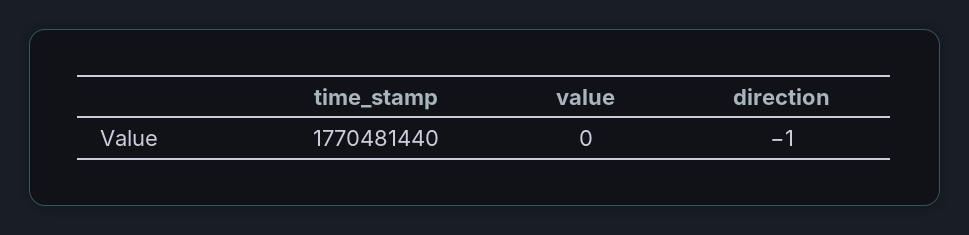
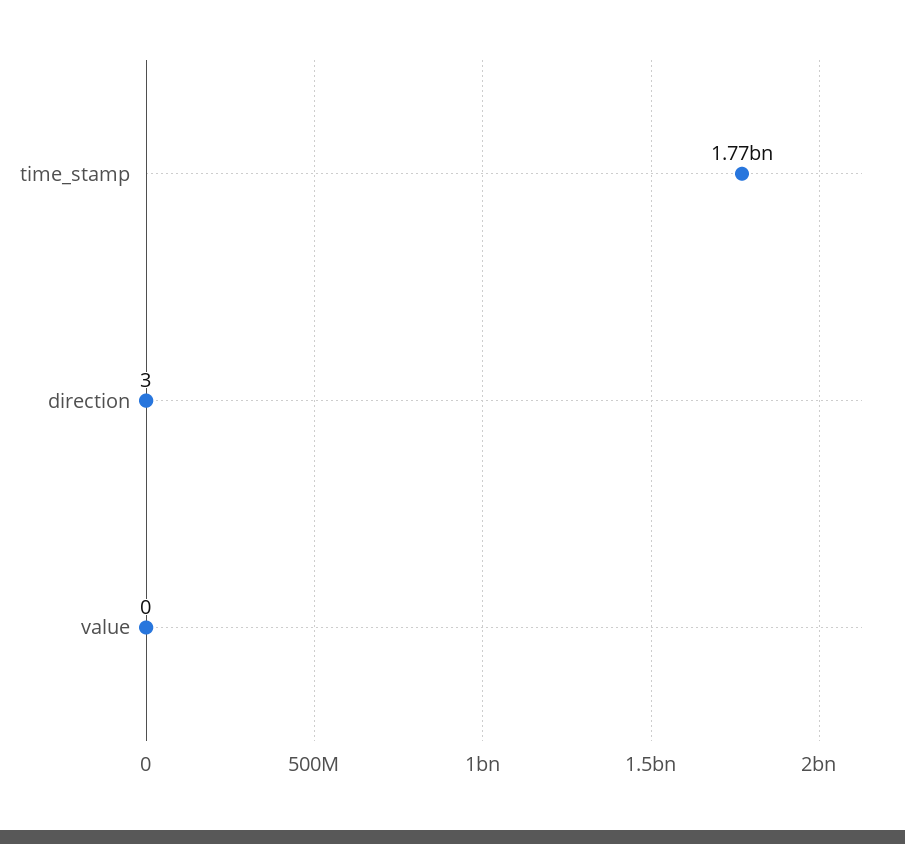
direction: -1 -> 3

